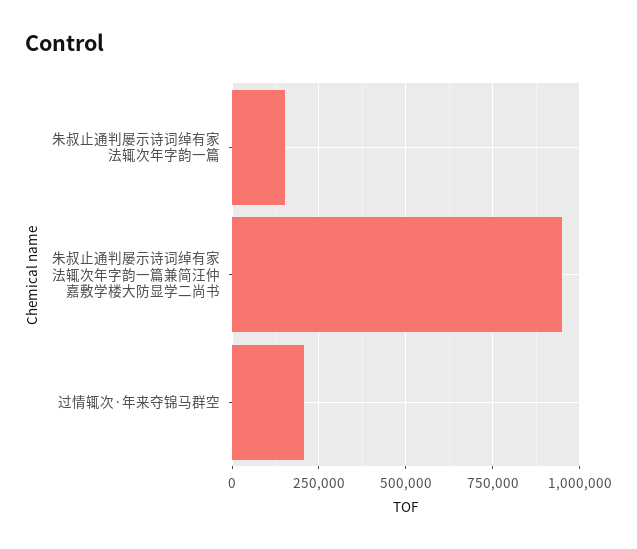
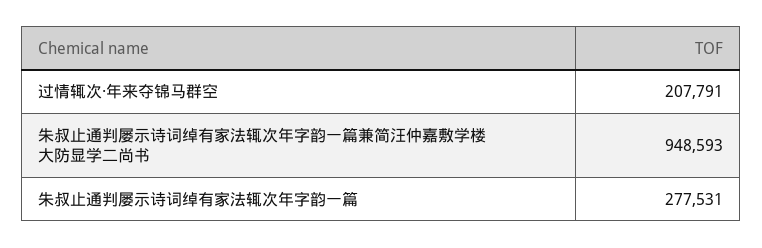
朱叔止通判屡示诗词绰有家法辄次年字韵一篇: 150000 -> 277531

